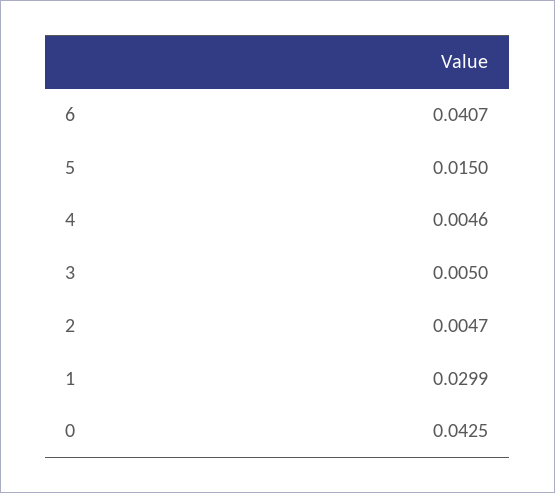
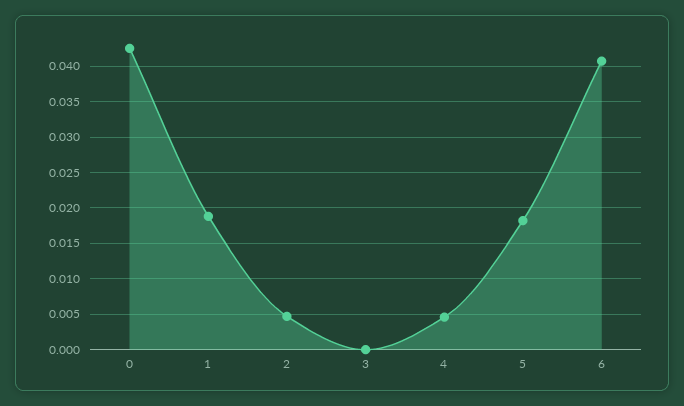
5: 0.015 -> 0.018
3: 0.005 -> 0
1: 0.0299 -> 0.019

